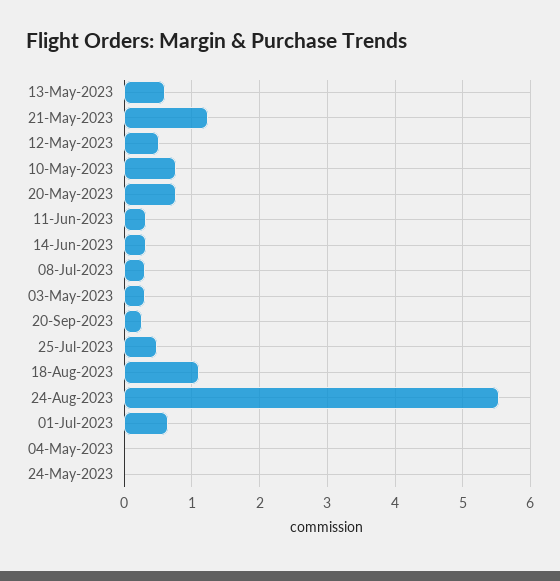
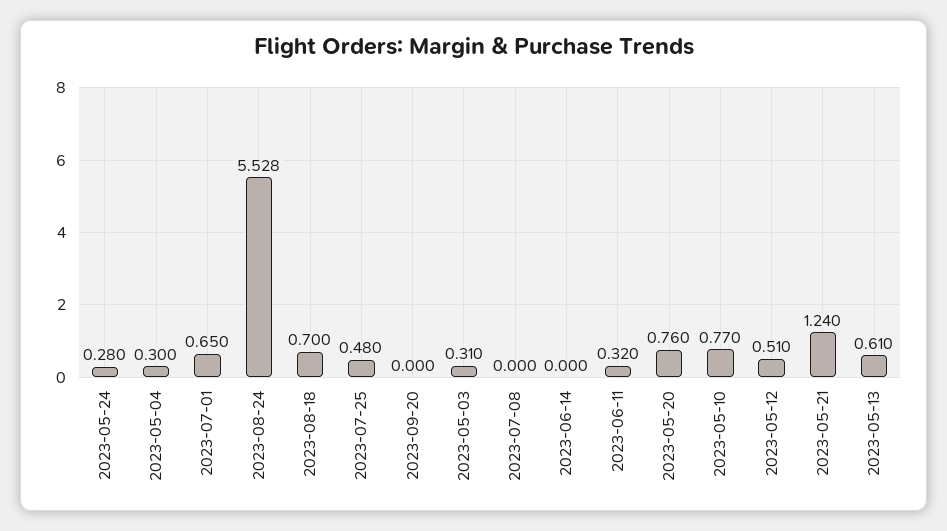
14-Jun-2023: 0.3 -> 0
08-Jul-2023: 0.3 -> 0
20-Sep-2023: 0.3 -> 0
18-Aug-2023: 1.1 -> 0.7
04-May-2023: 0 -> 0.3
24-May-2023: 0 -> 0.28

